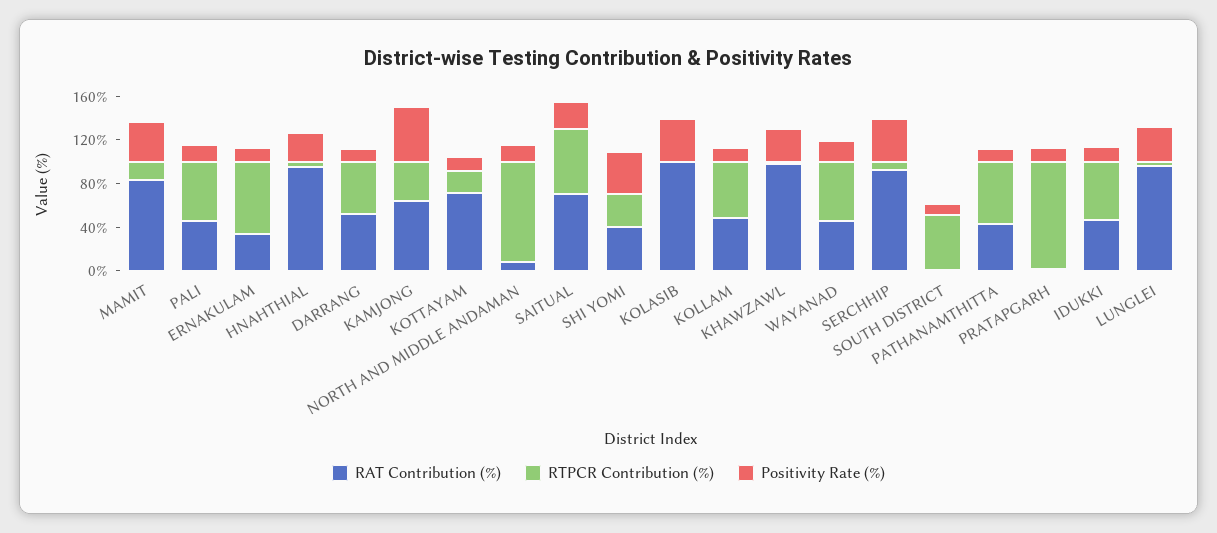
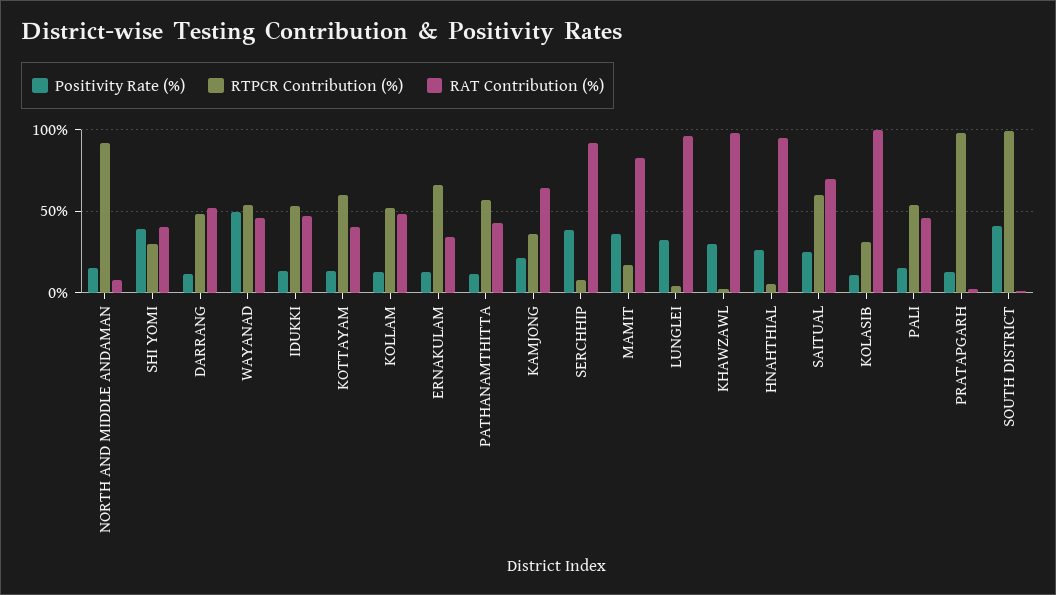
Positivity Rate (%), KAMJONG: 50 -> 20
RAT Contribution (%), KOTTAYAM: 70 -> 40
RTPCR Contribution (%), KOTTAYAM: 20 -> 60
RTPCR Contribution (%), KOLASIB: 0 -> 30
Positivity Rate (%), KOLASIB: 40 -> 10
Positivity Rate (%), WAYANAD: 20 -> 50
RTPCR Contribution (%), SOUTH DISTRICT: 50 -> 100
Positivity Rate (%), SOUTH DISTRICT: 10 -> 40

